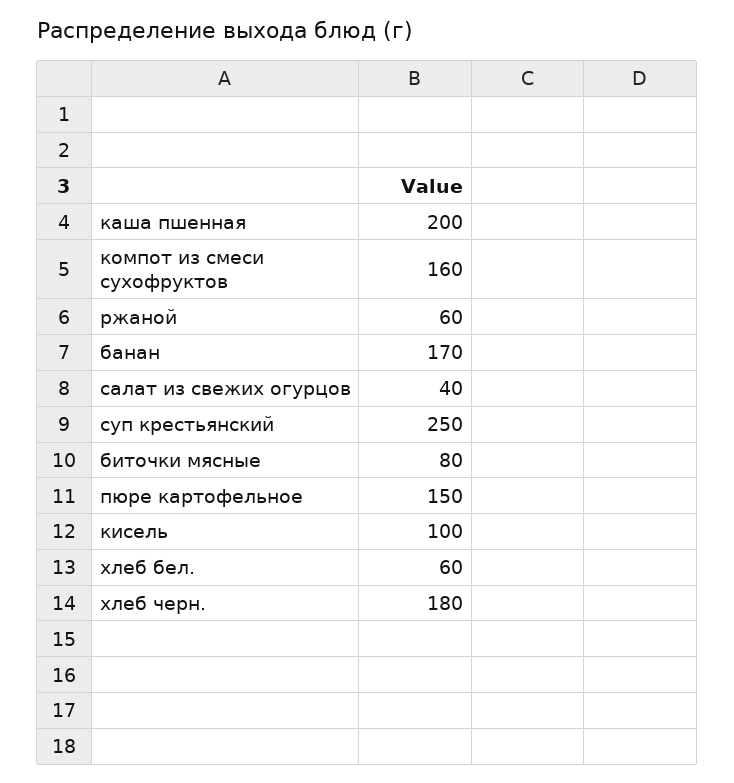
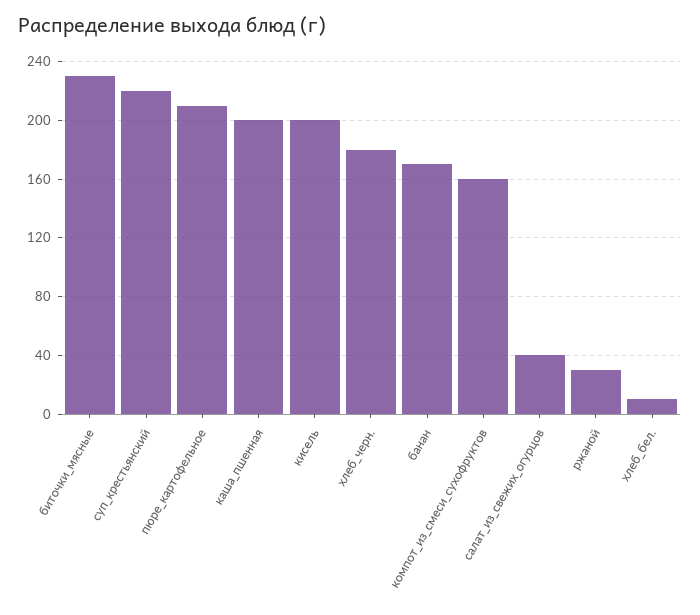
ржаной: 60 -> 30
суп крестьянский: 250 -> 220
биточки мясные: 80 -> 230
пюре картофельное: 150 -> 210
кисель: 100 -> 200
хлеб бел.: 60 -> 10

